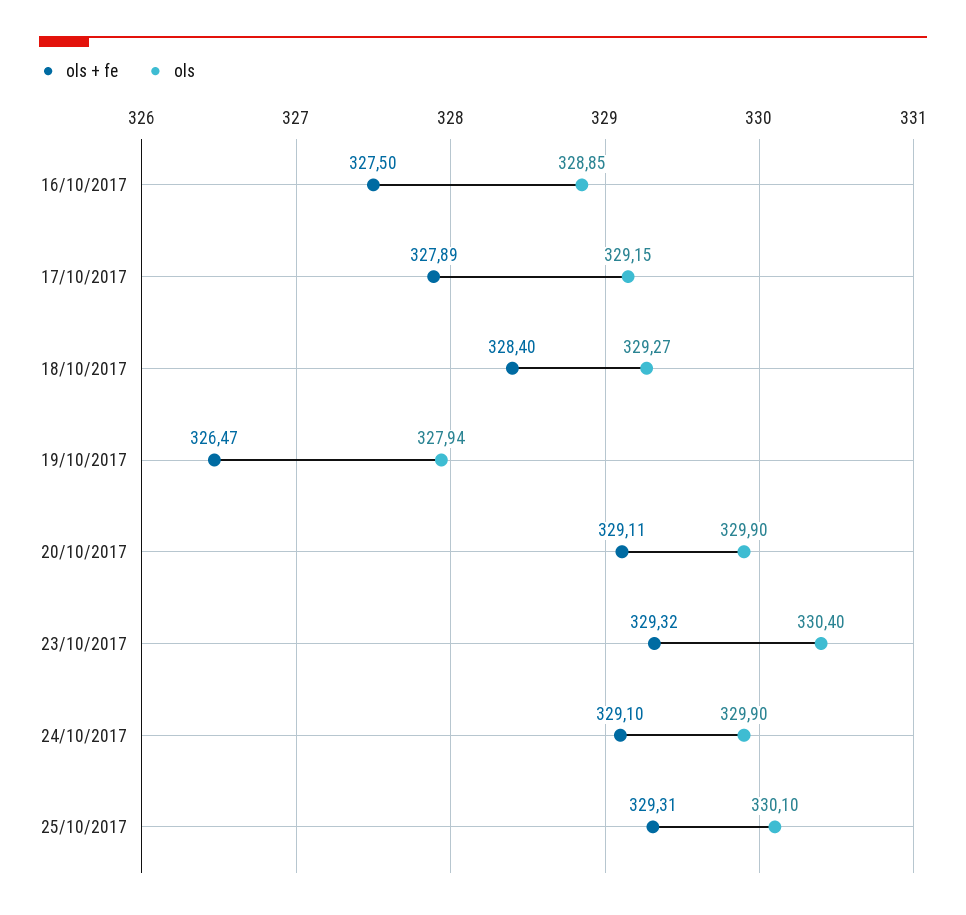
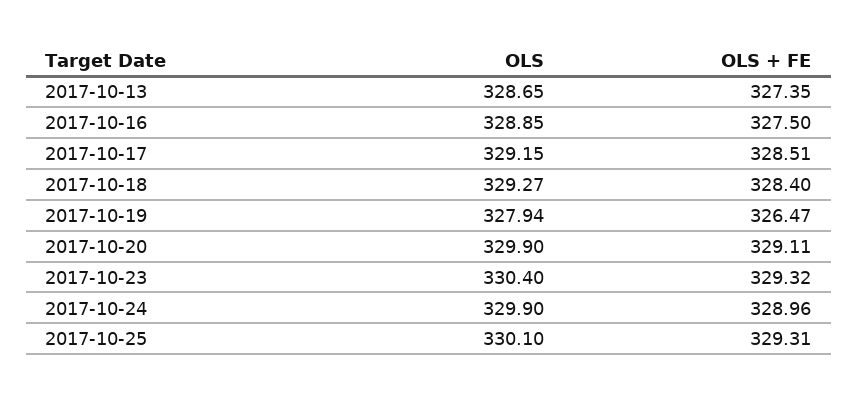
ols + fe, 17/10/2017: 327.89 -> 328.51
ols + fe, 24/10/2017: 329.1 -> 328.96
ols, 2017-10-13: none -> 328.65
ols + fe, 2017-10-13: none -> 327.35

